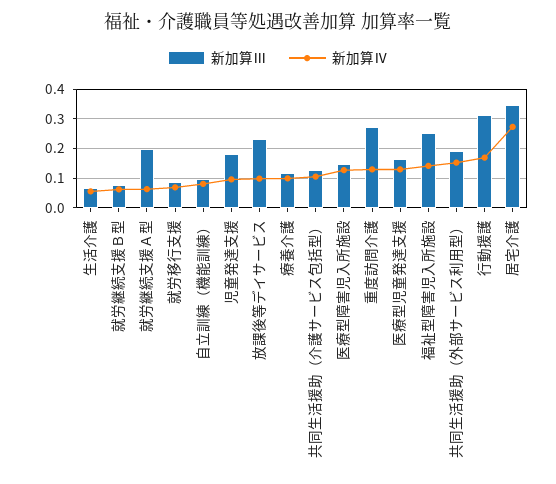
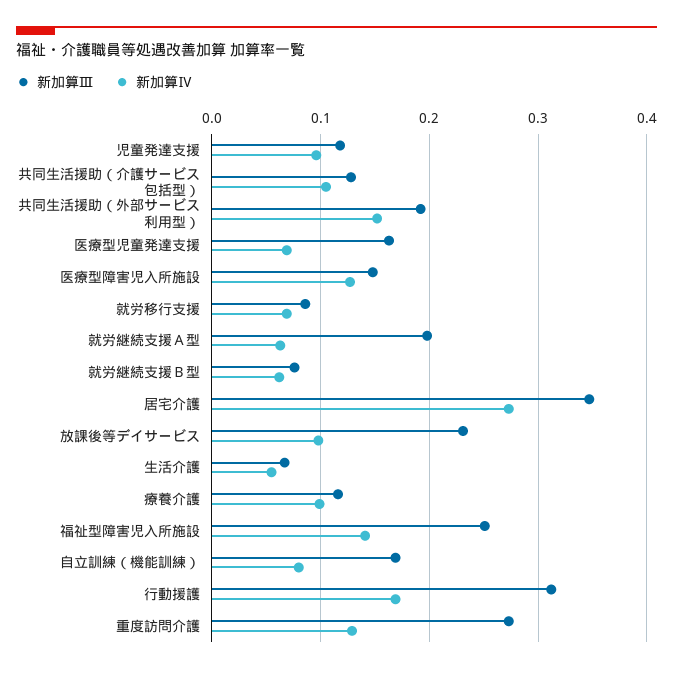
新加算Ⅲ, 自立訓練（機能訓練）: 0.1 -> 0.17
新加算Ⅲ, 児童発達支援: 0.175 -> 0.12
新加算Ⅳ, 医療型児童発達支援: 0.125 -> 0.07

